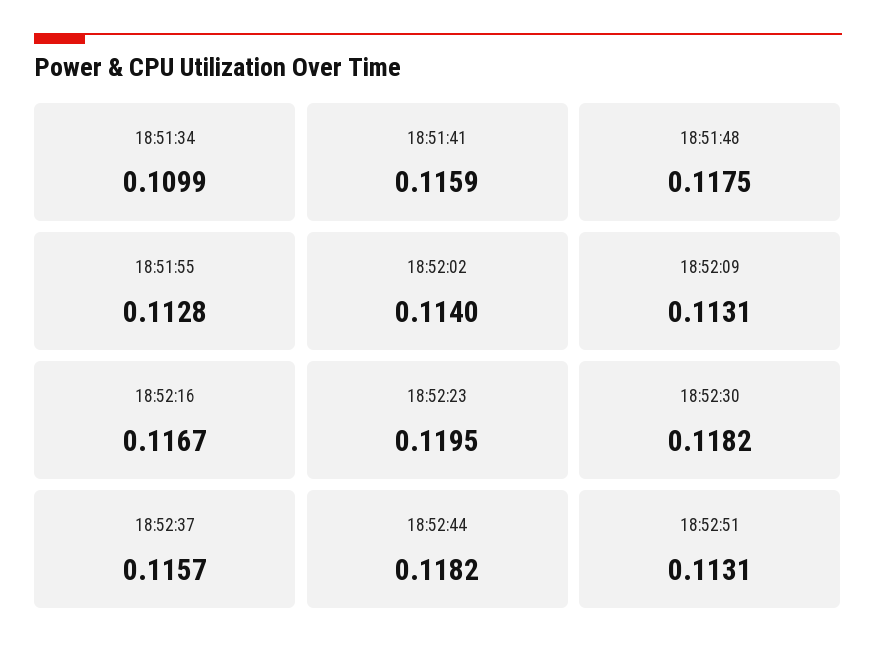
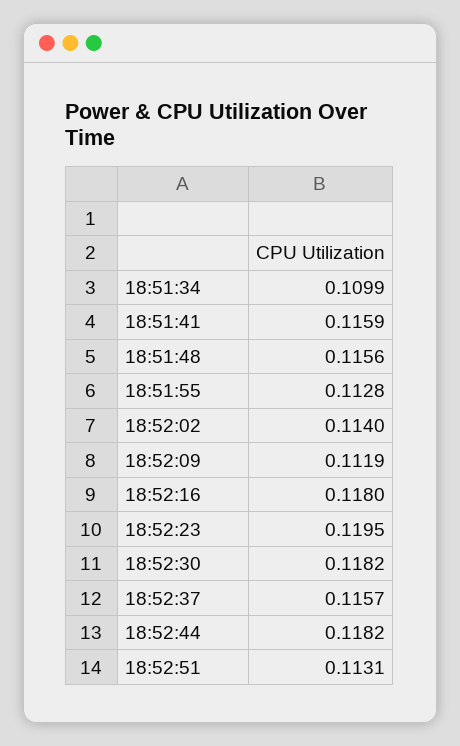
18:51:48: 0.1175 -> 0.1156
18:52:09: 0.1131 -> 0.1119
18:52:16: 0.1167 -> 0.118

